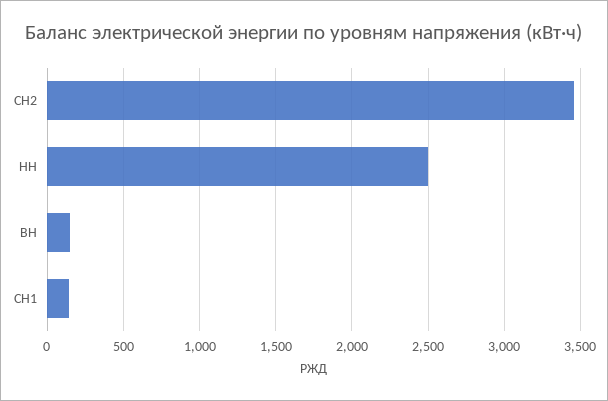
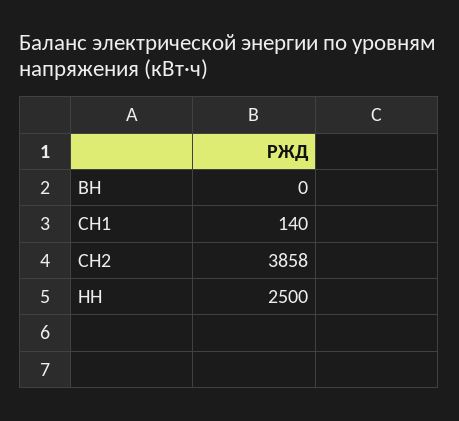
СН2: 3450 -> 3858
ВН: 150 -> 0

